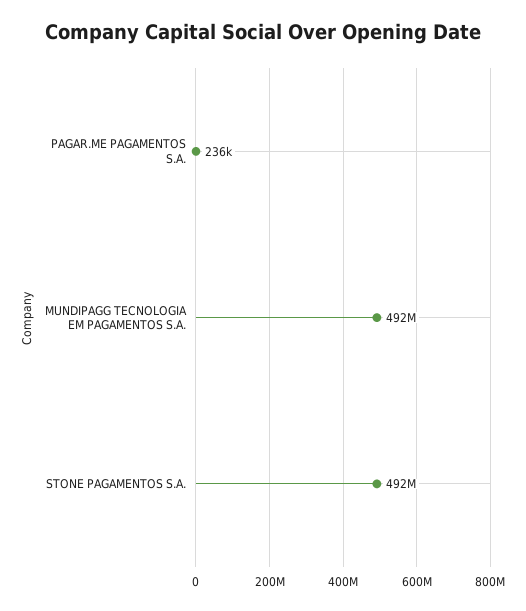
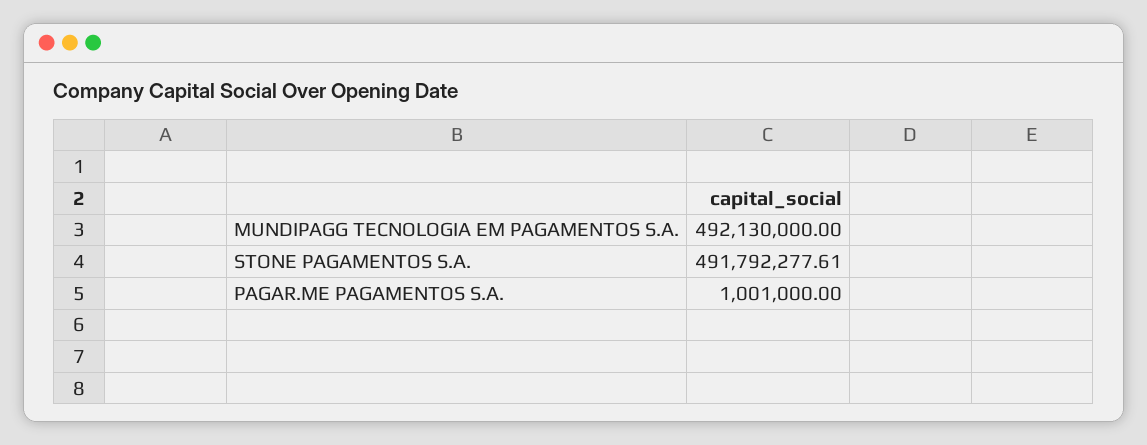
PAGAR.ME PAGAMENTOS S.A.: 236000 -> 1001000

